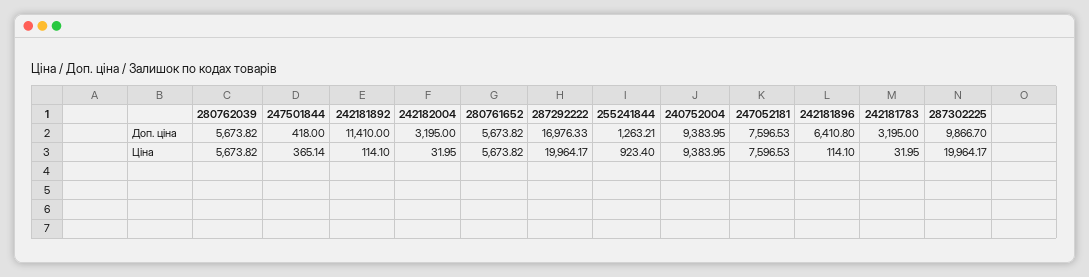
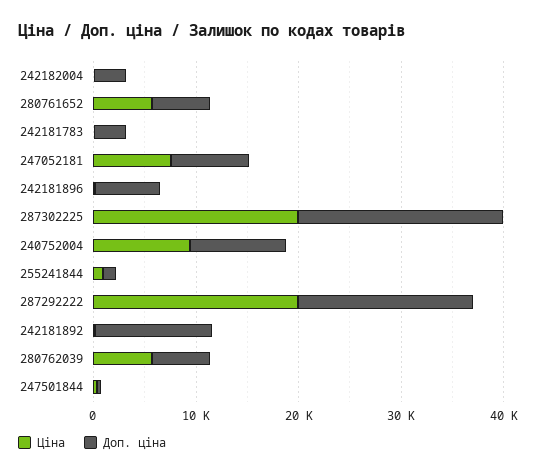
Доп. ціна, 287302225: 9866.7 -> 20000

